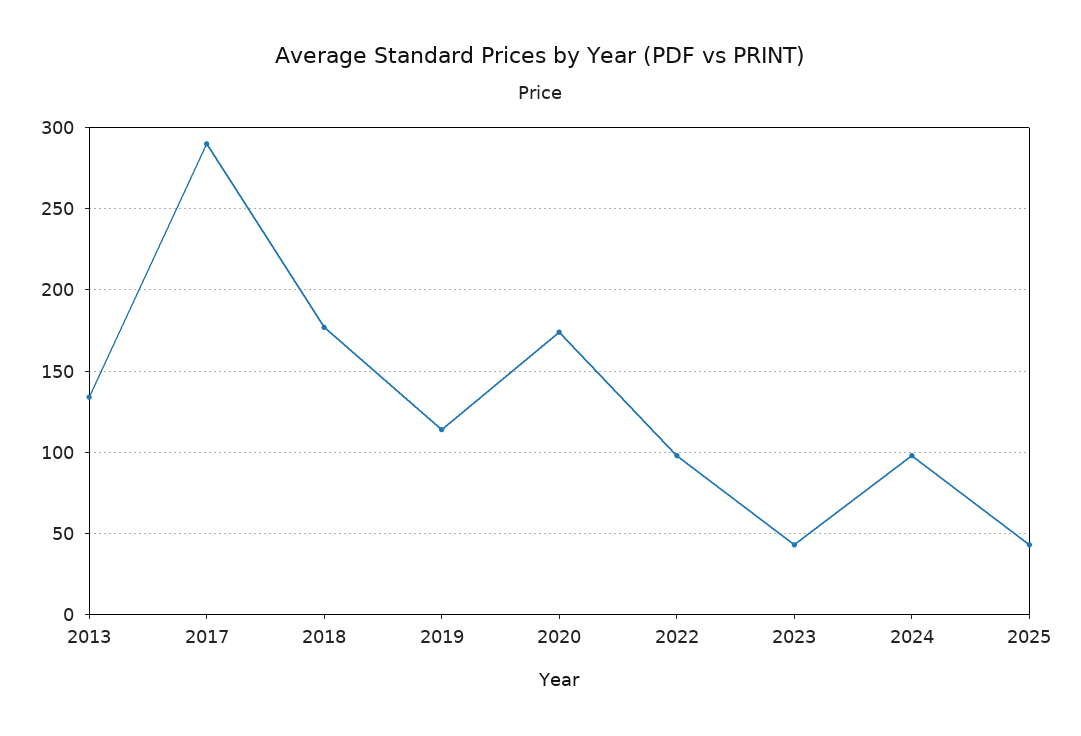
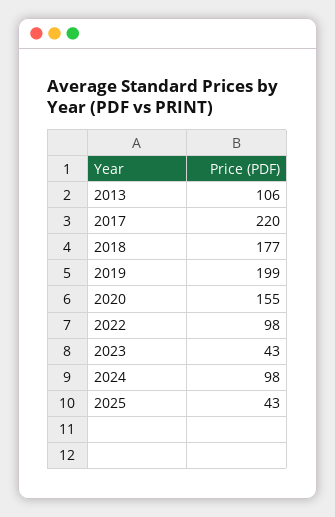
2013: 135 -> 106
2017: 290 -> 220
2019: 115 -> 199
2020: 175 -> 155

